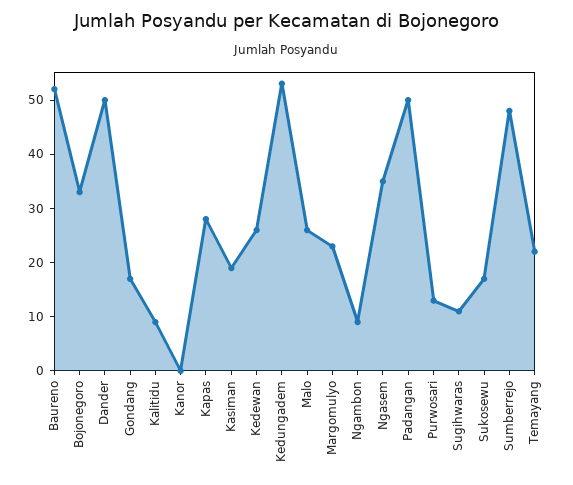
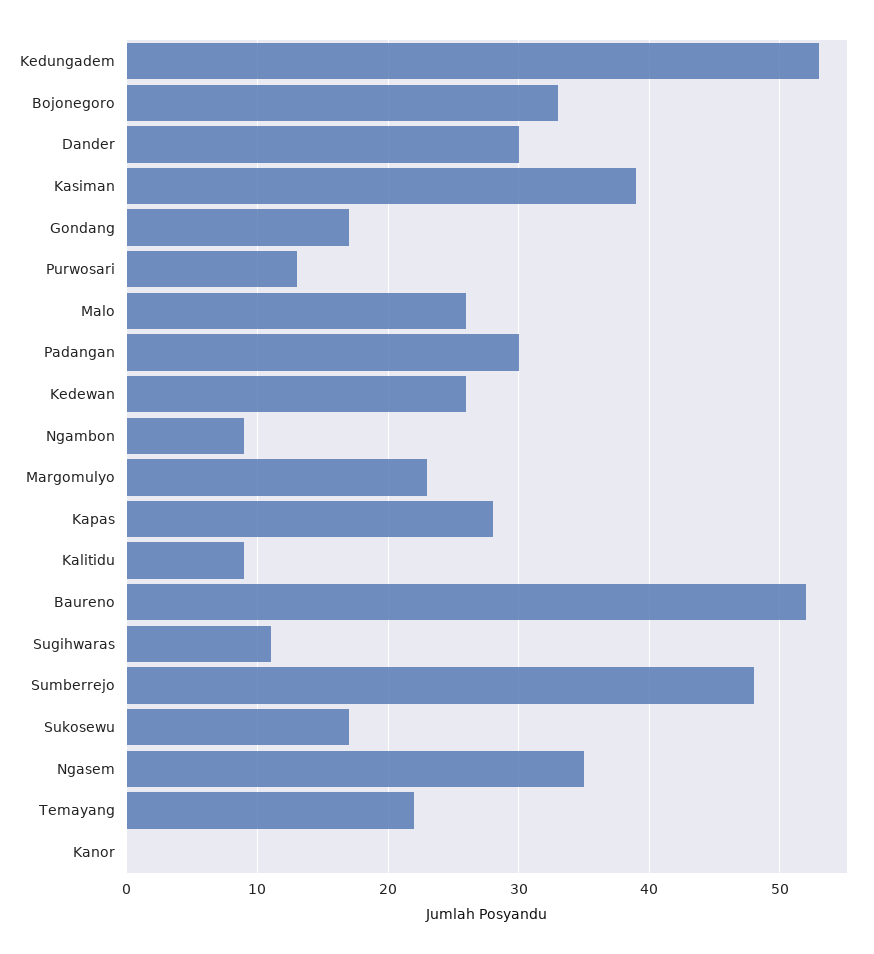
Dander: 50 -> 30
Kasiman: 20 -> 39
Padangan: 50 -> 30

